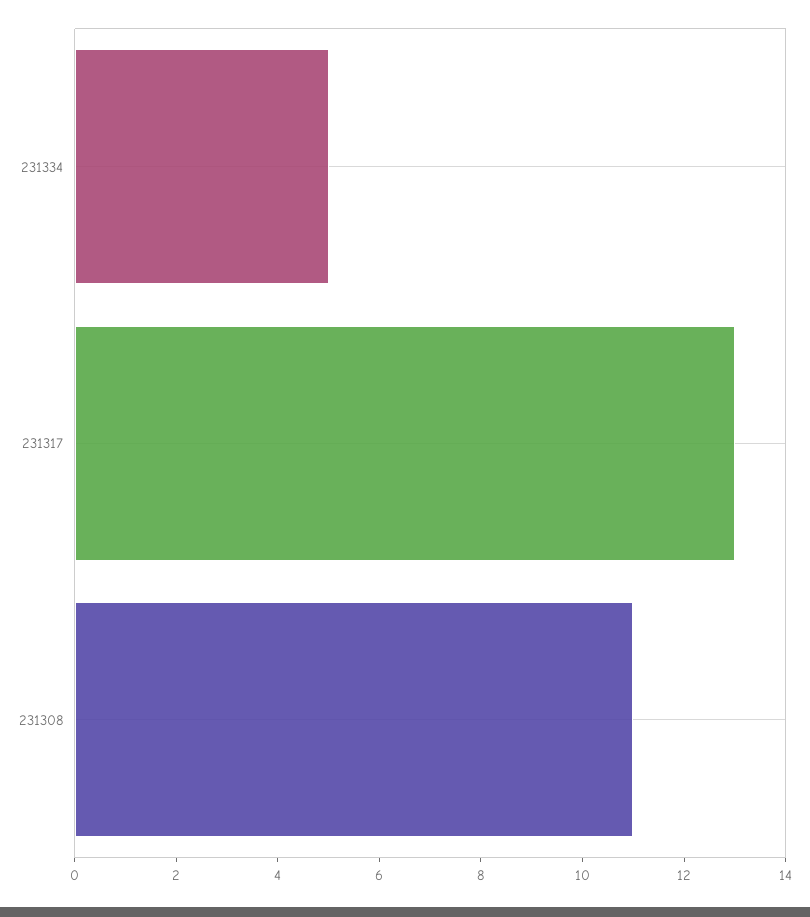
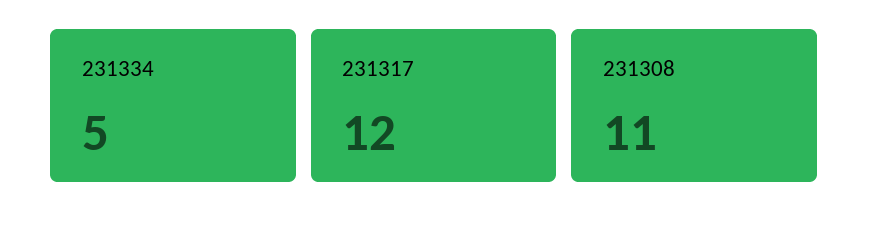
231317: 13 -> 12

